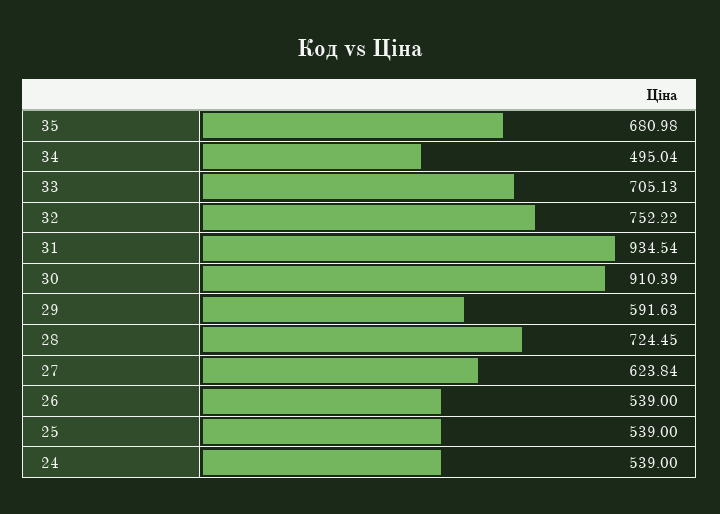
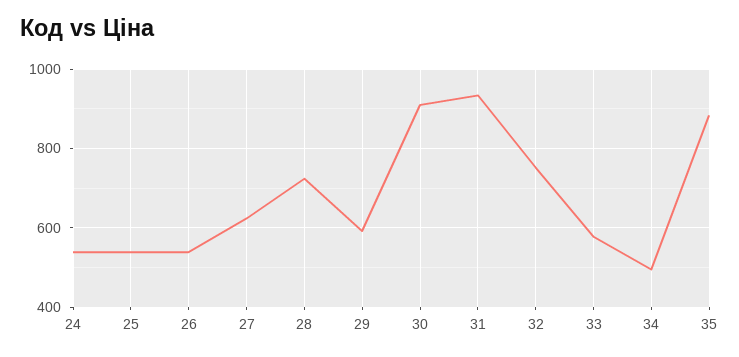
35: 680.98 -> 880
33: 705.13 -> 580

